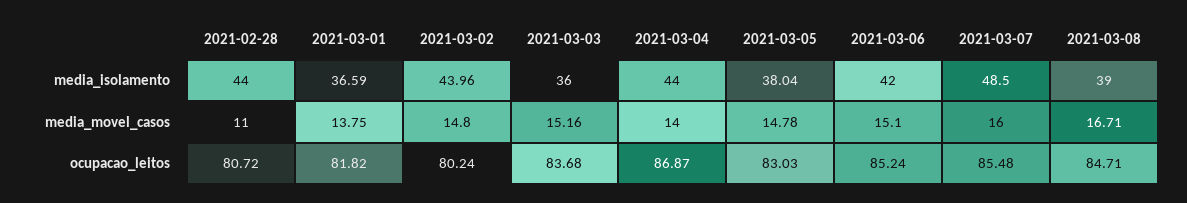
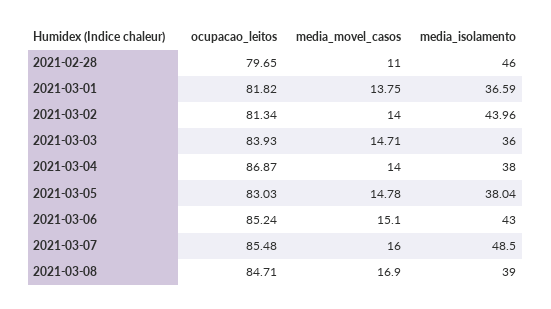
2021-02-28, media_isolamento: 44 -> 46
2021-03-04, media_isolamento: 44 -> 38
2021-03-06, media_isolamento: 42 -> 43
2021-03-02, media_movel_casos: 14.8 -> 14
2021-03-03, media_movel_casos: 15.16 -> 14.71
2021-03-08, media_movel_casos: 16.71 -> 16.9
2021-02-28, ocupacao_leitos: 80.72 -> 79.65
2021-03-02, ocupacao_leitos: 80.24 -> 81.34
2021-03-03, ocupacao_leitos: 83.68 -> 83.93

